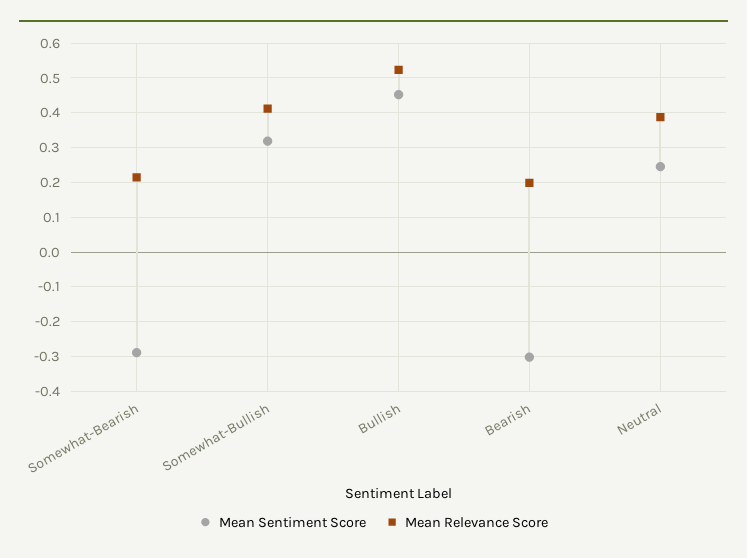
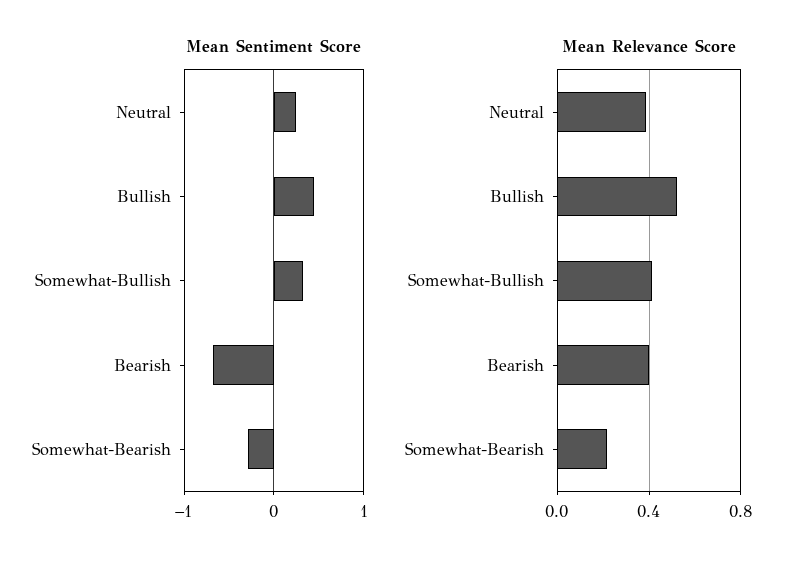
Mean Sentiment Score, Bearish: -0.3 -> -0.7
Mean Relevance Score, Bearish: 0.2 -> 0.4

